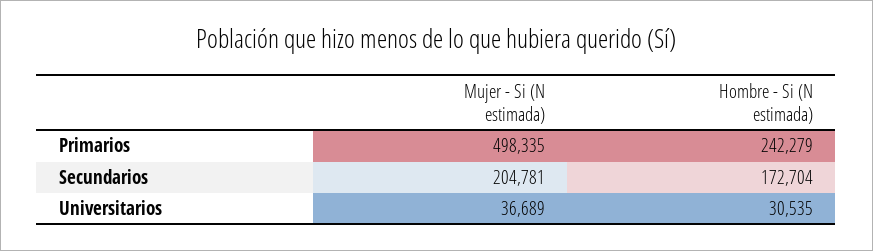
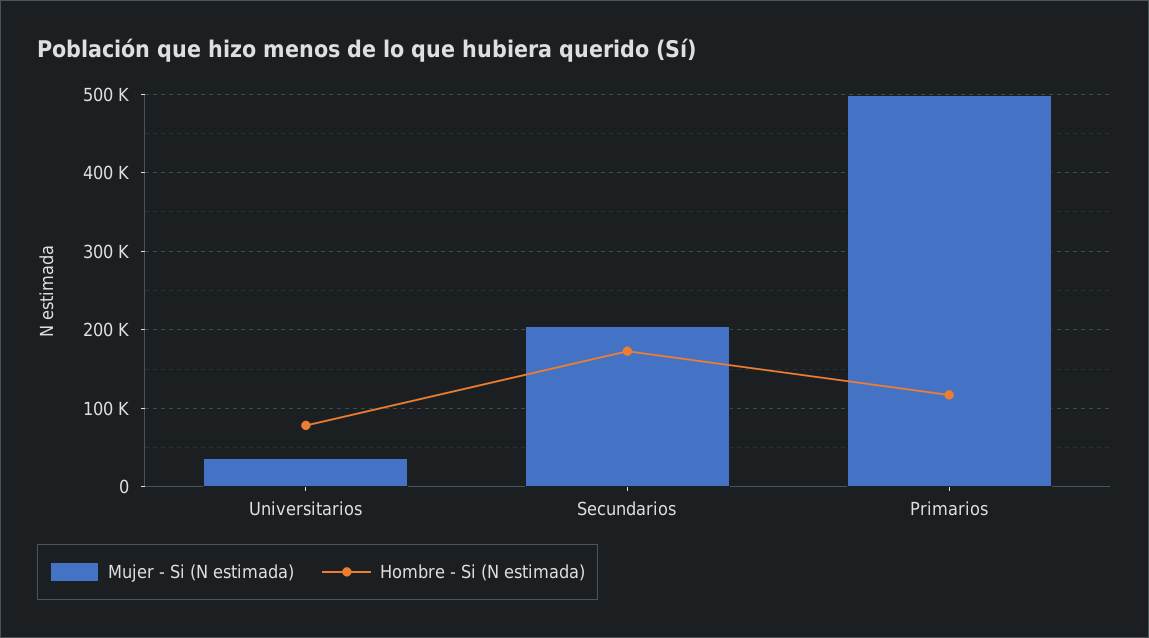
Hombre - Si (N estimada), Primarios: 242279 -> 120000
Hombre - Si (N estimada), Universitarios: 30535 -> 80000

